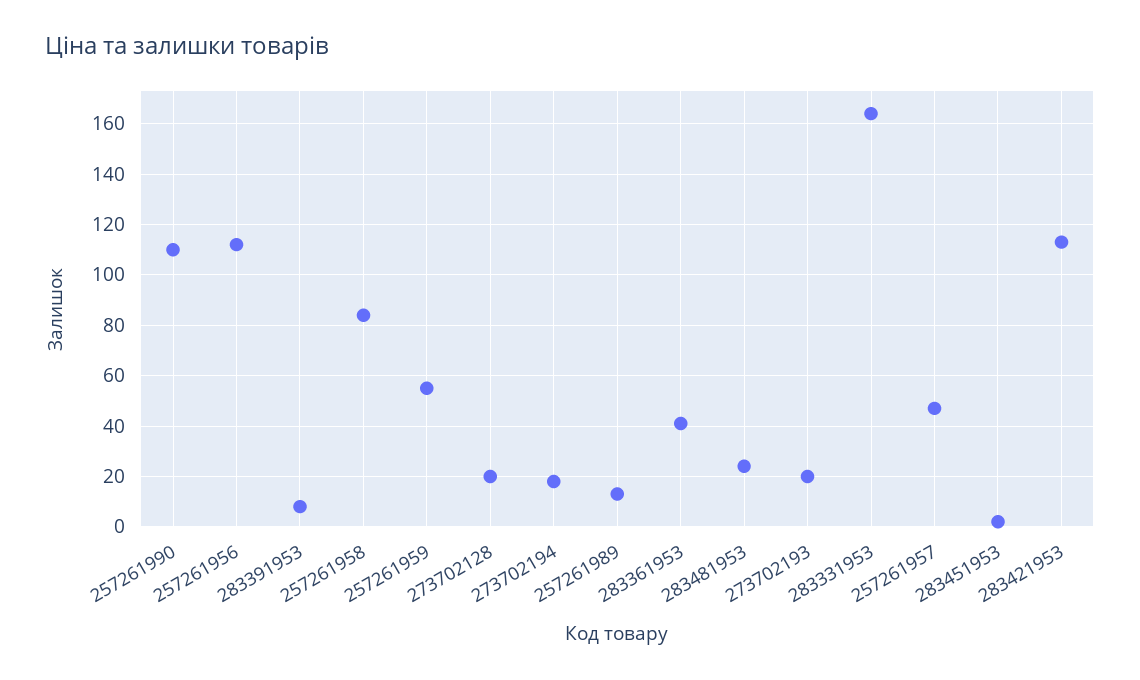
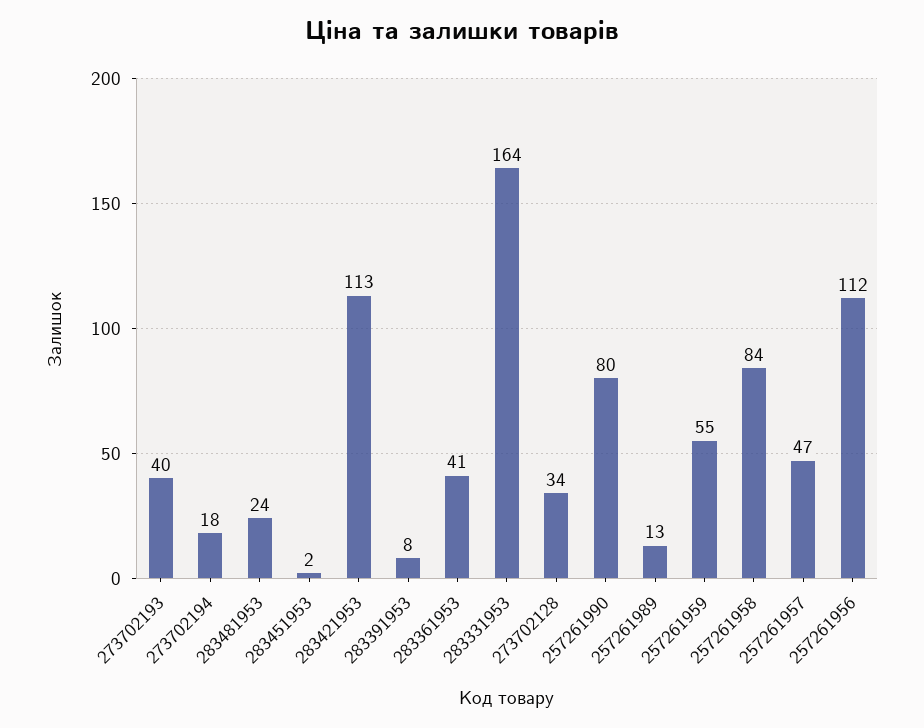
257261990: 110 -> 80
273702128: 20 -> 34
273702193: 20 -> 40

